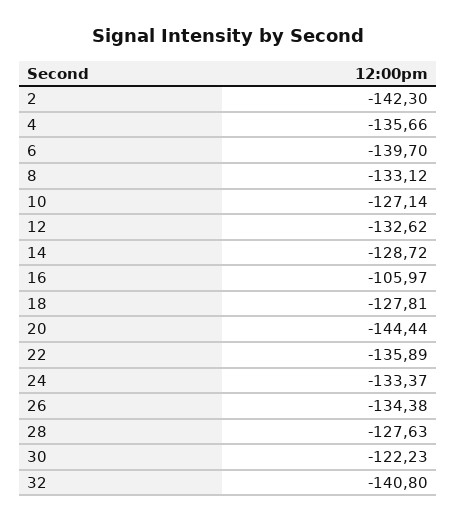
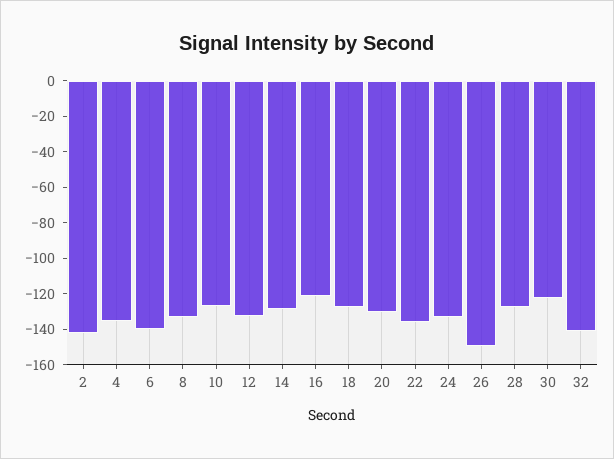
16: -105.97 -> -120
20: -144.44 -> -130
26: -134.38 -> -150

